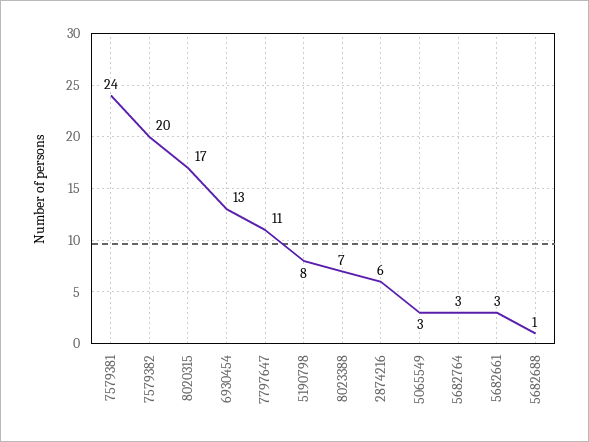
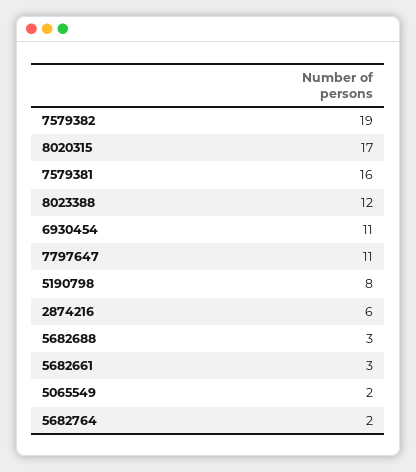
7579381: 24 -> 16
7579382: 20 -> 19
6930454: 13 -> 11
8023388: 7 -> 12
5065549: 3 -> 2
5682764: 3 -> 2
5682688: 1 -> 3

